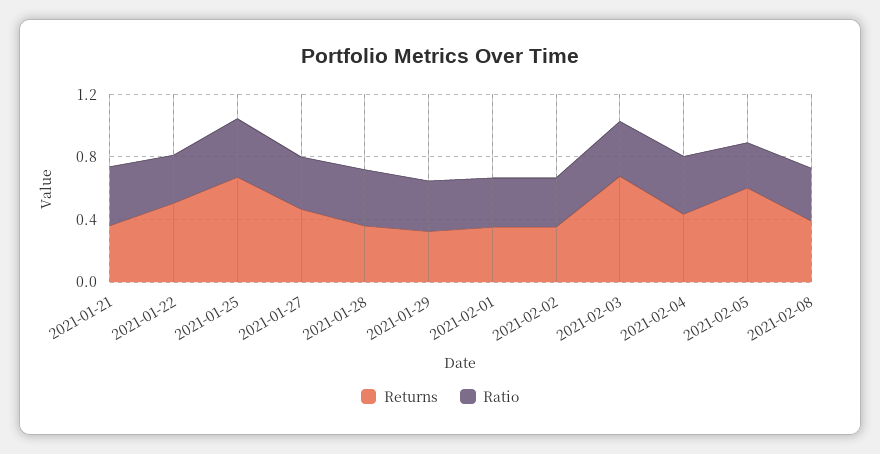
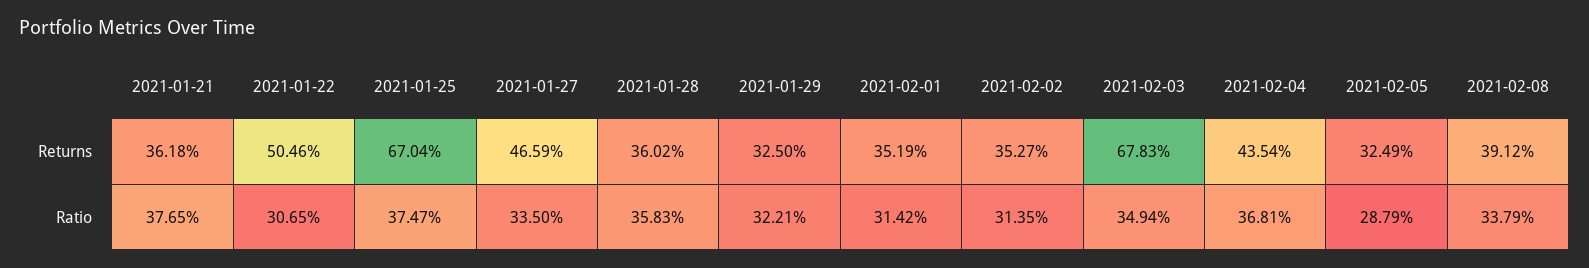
Returns, 2021-02-05: 0.6 -> 0.3249

